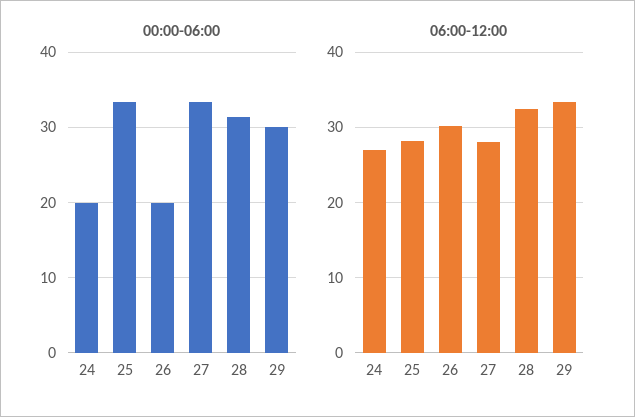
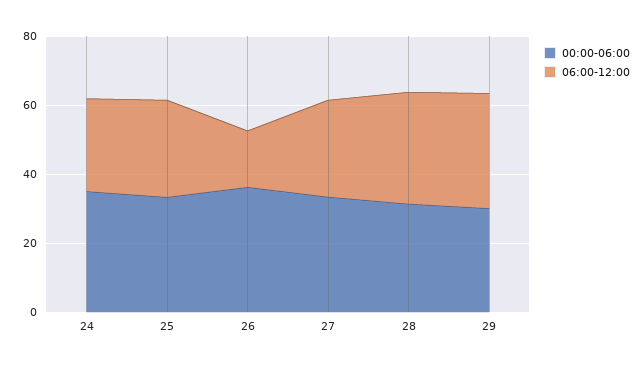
00:00-06:00, 24: 20 -> 35
00:00-06:00, 26: 20 -> 35
06:00-12:00, 26: 30 -> 15

